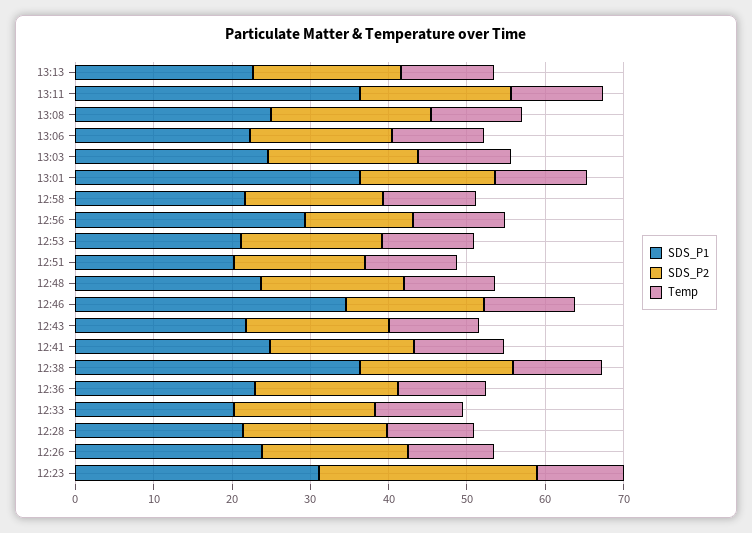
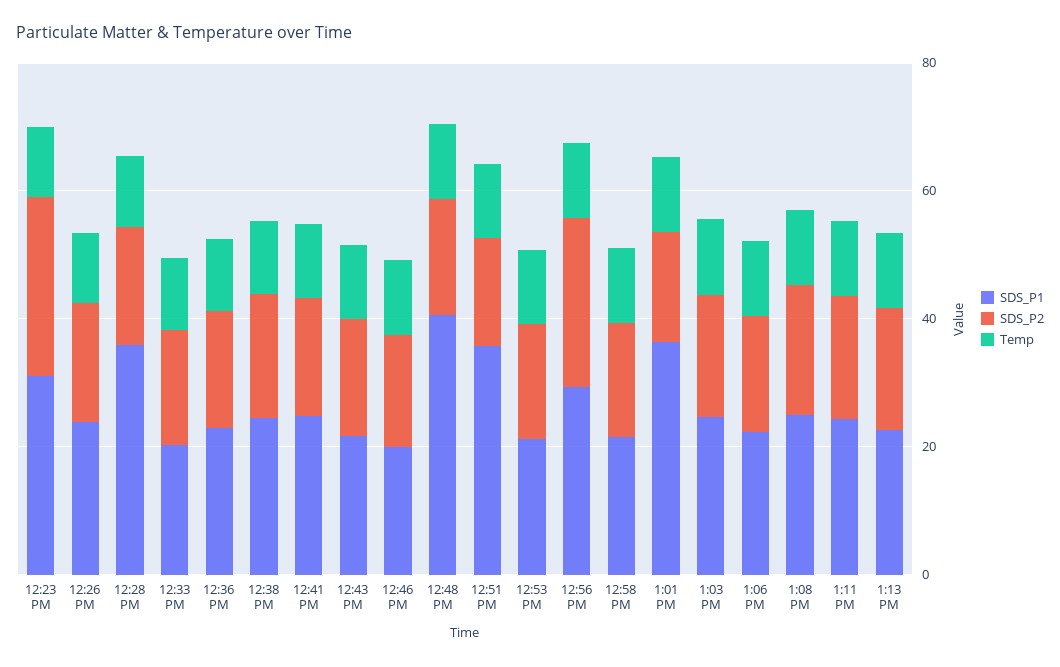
SDS_P1, 13:11: 36 -> 25
SDS_P2, 12:56: 14 -> 25
SDS_P1, 12:51: 20 -> 35
SDS_P1, 12:48: 24 -> 40
SDS_P1, 12:46: 34 -> 20
SDS_P1, 12:38: 36 -> 25
SDS_P1, 12:28: 22 -> 35

